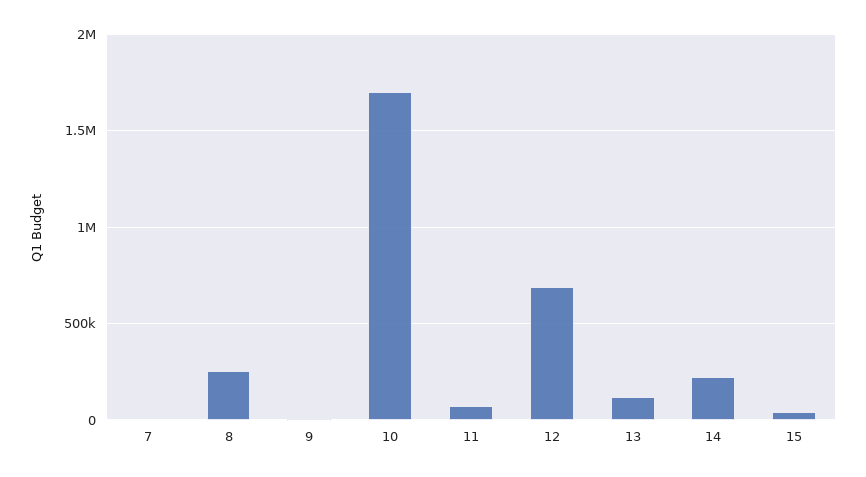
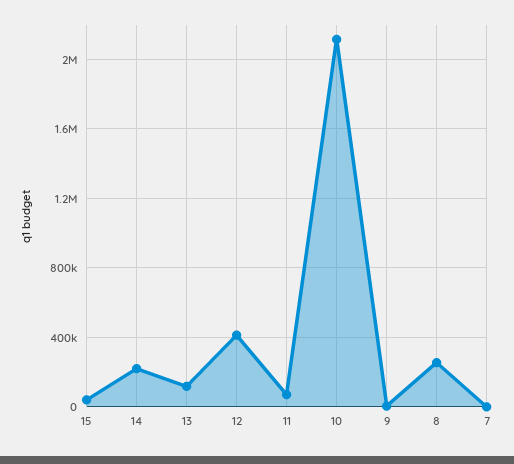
10: 1700000 -> 2100000
12: 700000 -> 400000

